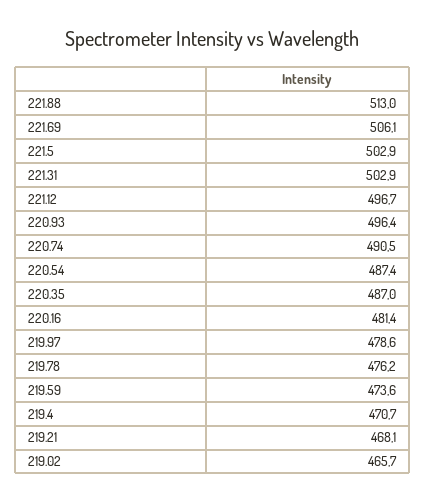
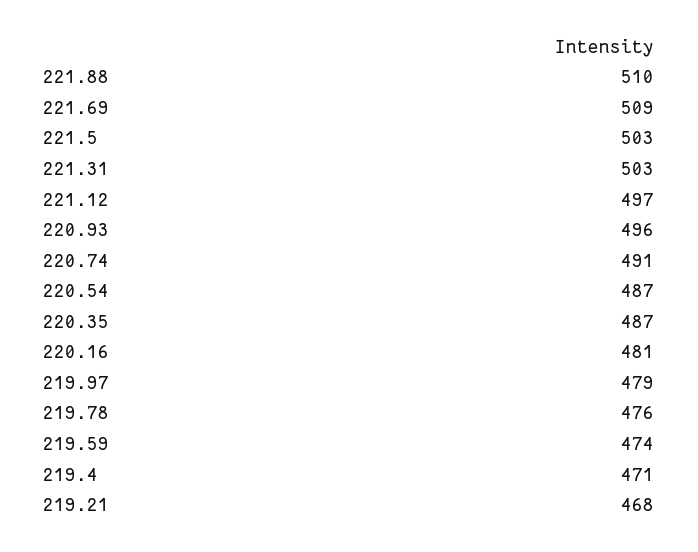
221.88: 513 -> 510
221.69: 506.1 -> 509
219.02: 465.7 -> none

